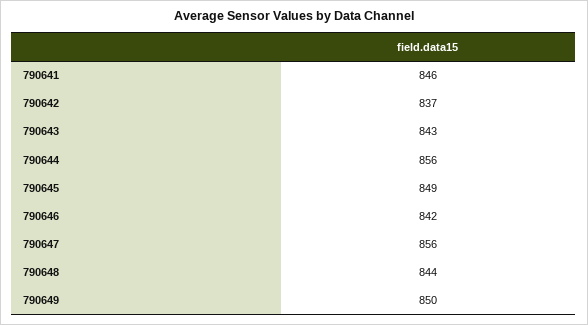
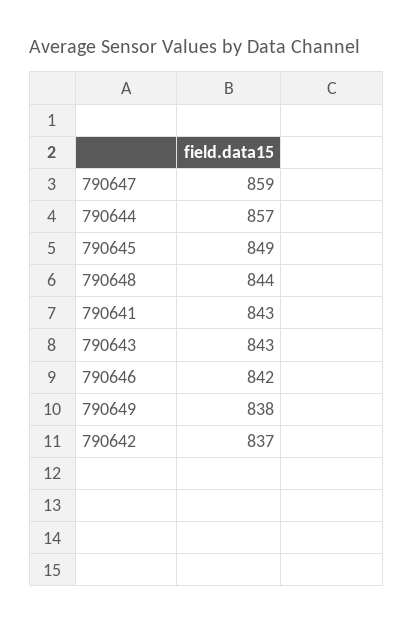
790641: 846 -> 843
790644: 856 -> 857
790647: 856 -> 859
790649: 850 -> 838

